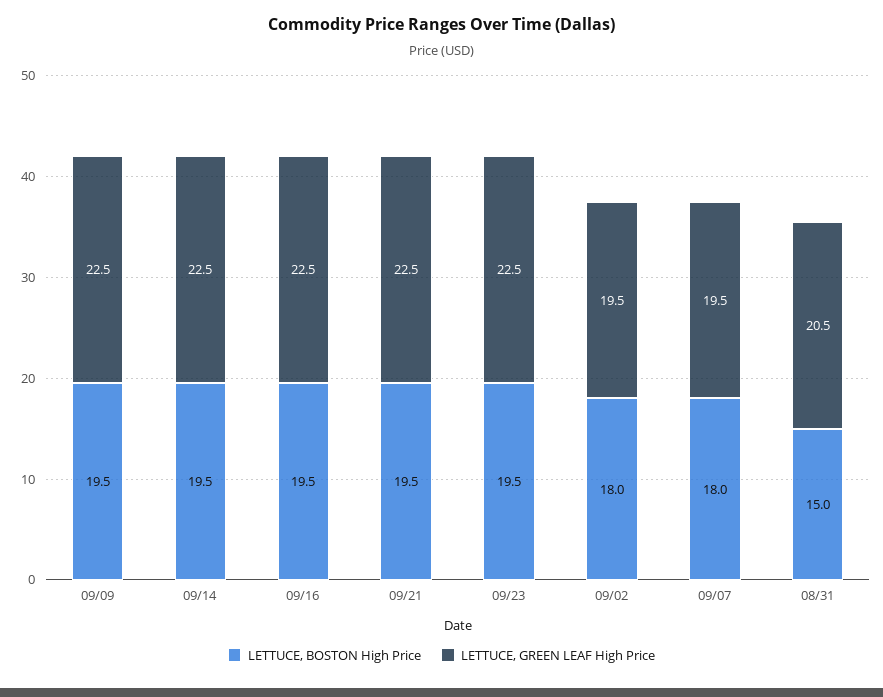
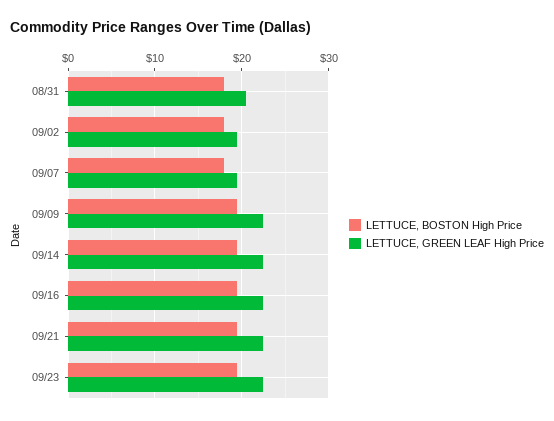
LETTUCE, BOSTON High Price, 08/31: 15 -> 18

